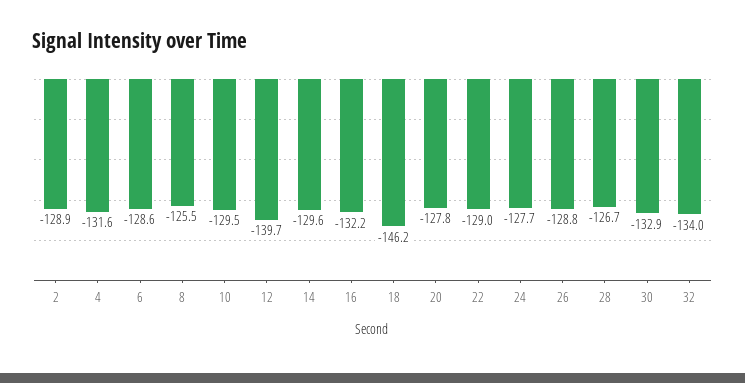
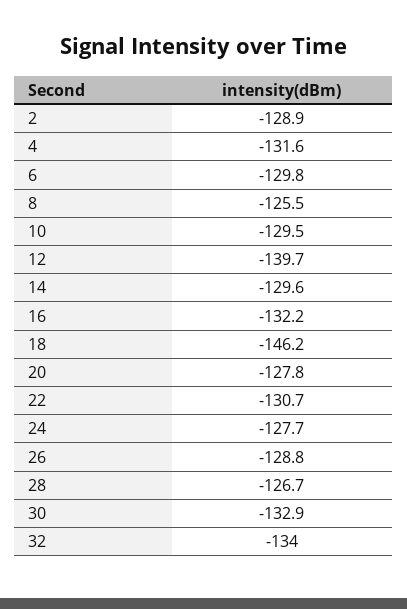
6: -128.6 -> -129.8
22: -129 -> -130.7

